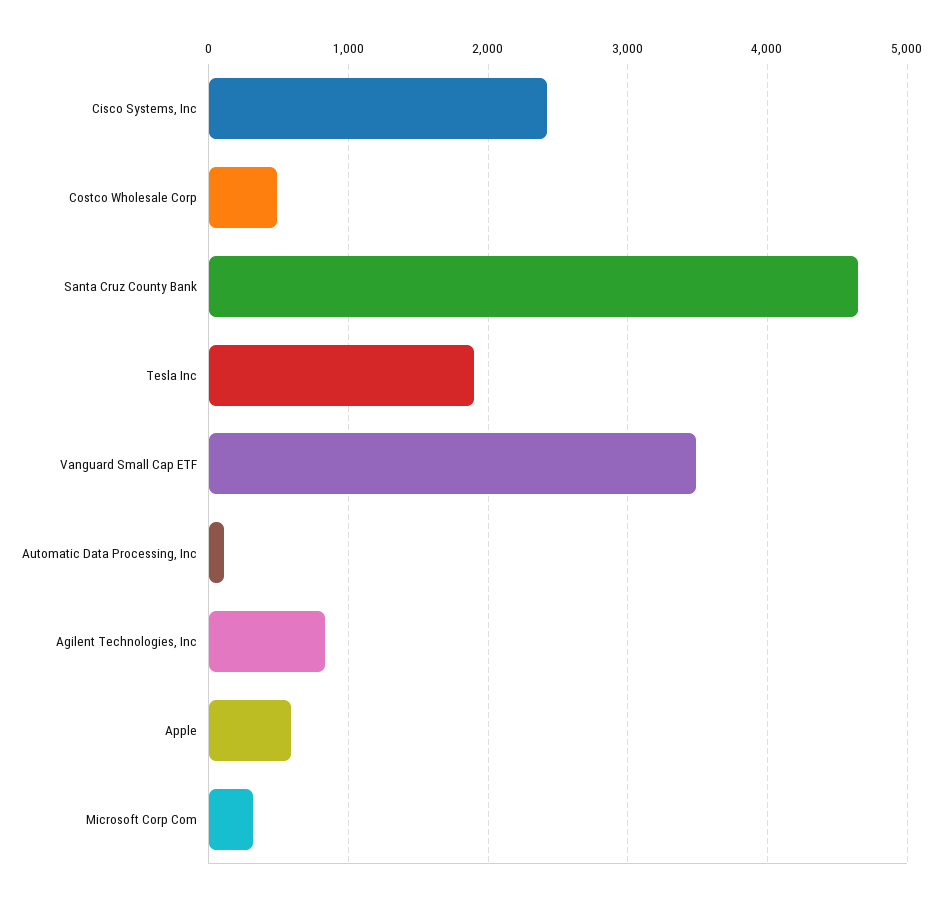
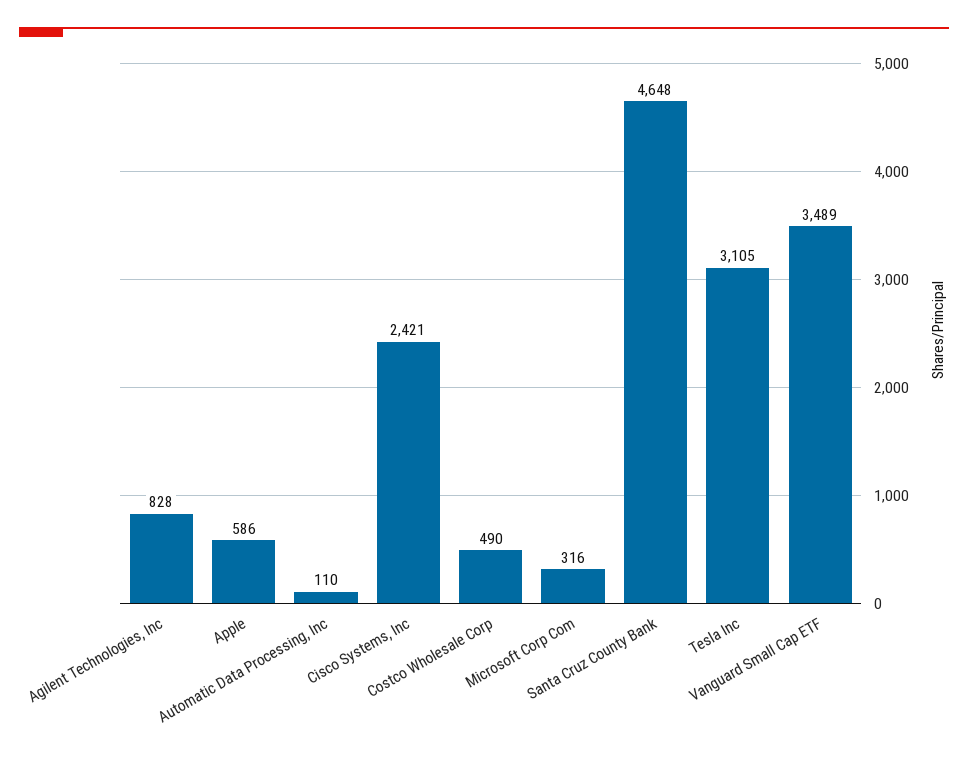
Tesla Inc: 1900 -> 3105

